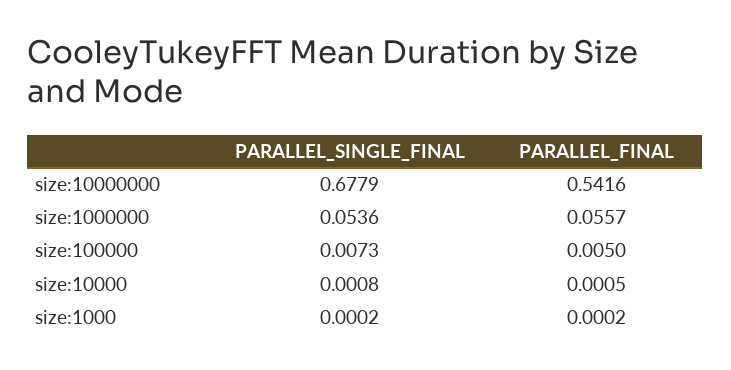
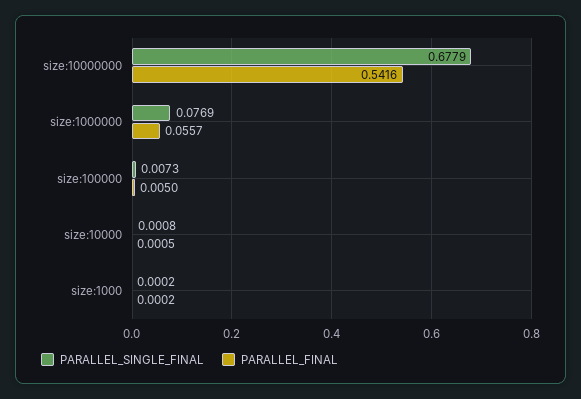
PARALLEL_SINGLE_FINAL, size:1000000: 0.0536 -> 0.0769

